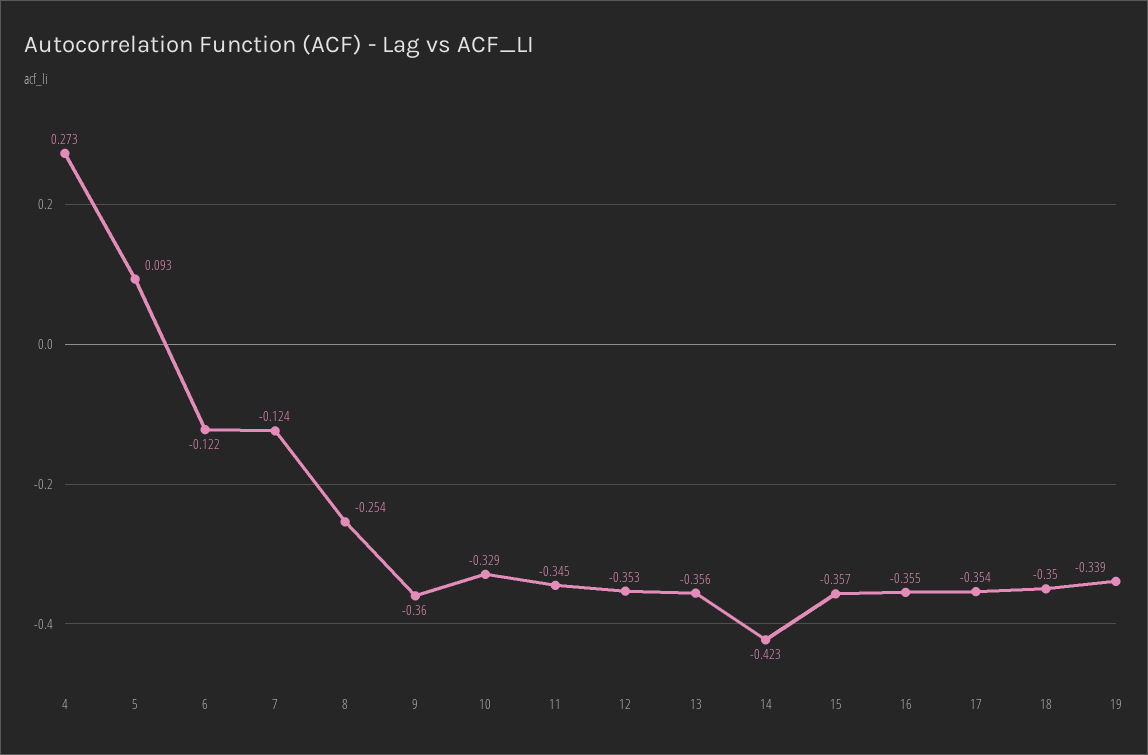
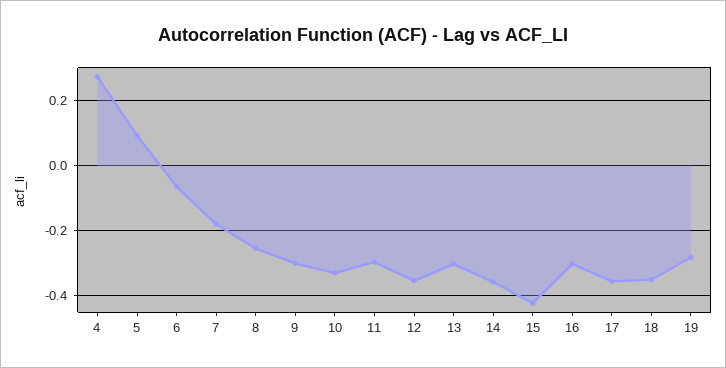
6: -0.122 -> -0.06
7: -0.124 -> -0.18
9: -0.36 -> -0.3
11: -0.345 -> -0.3
13: -0.356 -> -0.3
14: -0.423 -> -0.36
15: -0.357 -> -0.42
16: -0.355 -> -0.3
19: -0.339 -> -0.28

